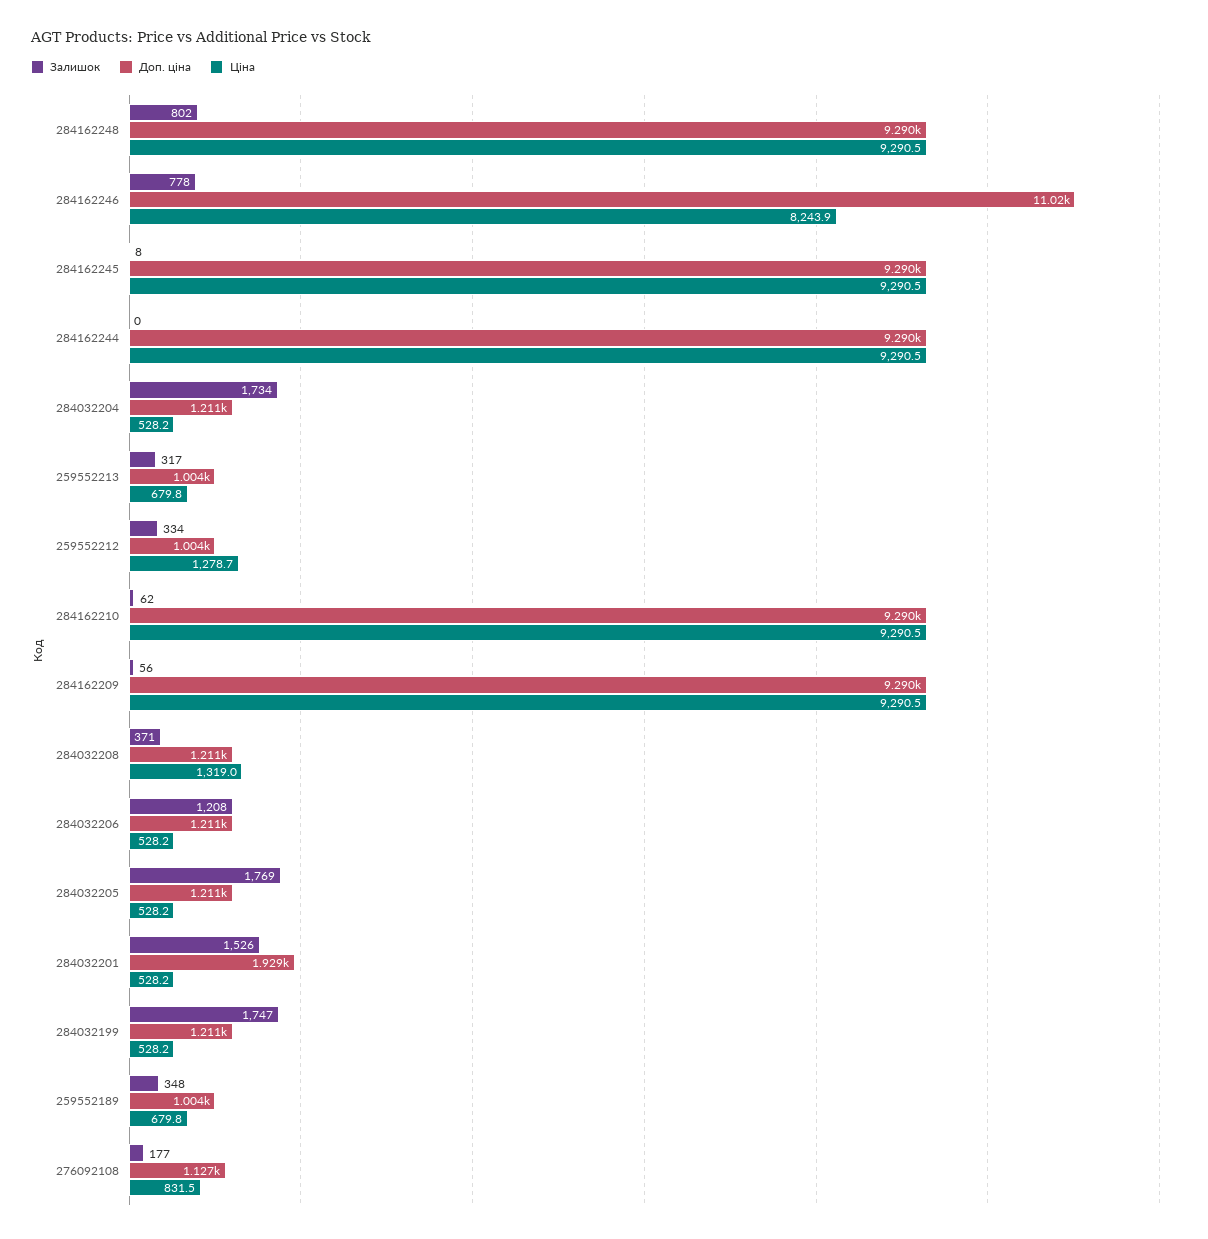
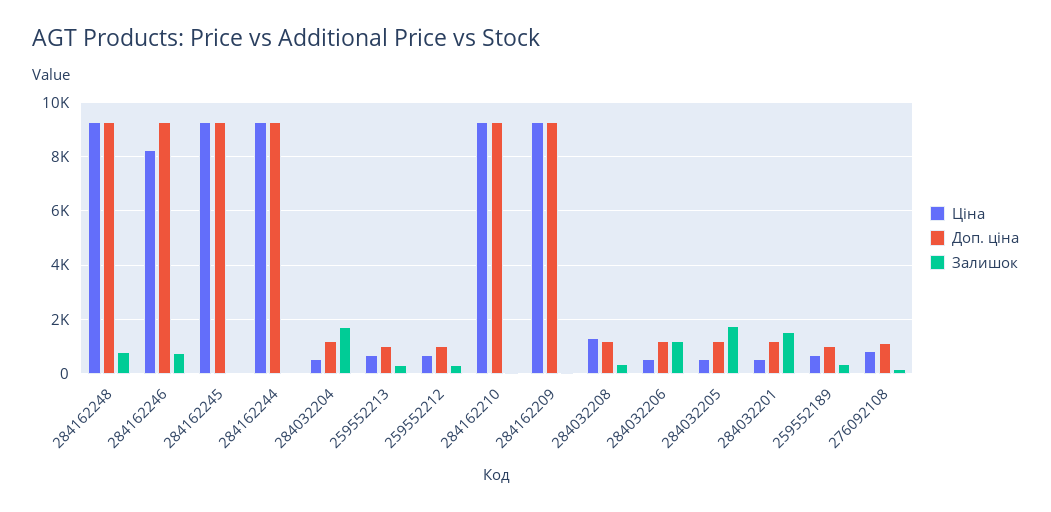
Доп. ціна, 284162246: 11020 -> 9250
Ціна, 259552212: 1278.7 -> 750
Доп. ціна, 284032201: 1929 -> 1250
Залишок, 284032199: 1747 -> none
Доп. ціна, 284032199: 1211 -> none
Ціна, 284032199: 528.2 -> none

